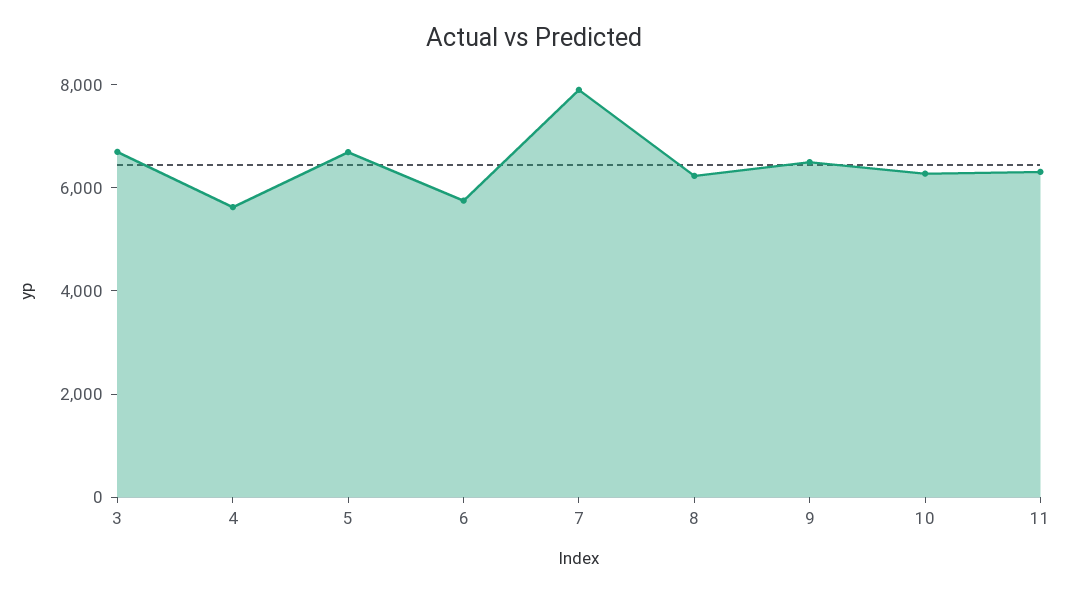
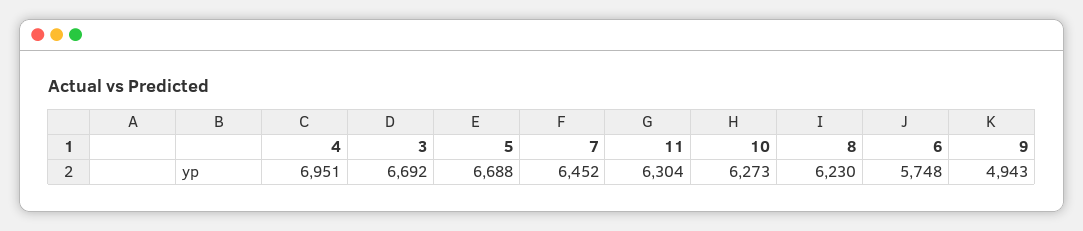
4: 5500 -> 6951
7: 8000 -> 6452
9: 6500 -> 4943

